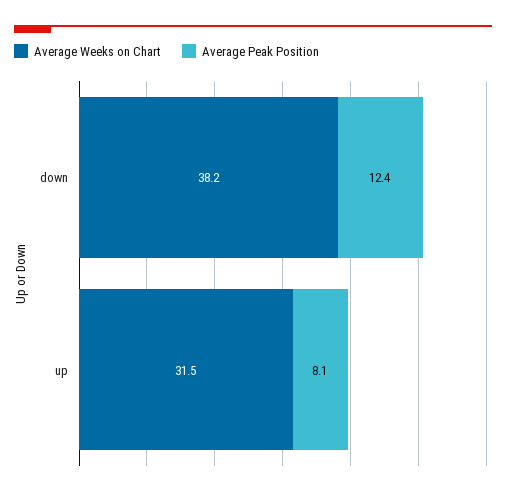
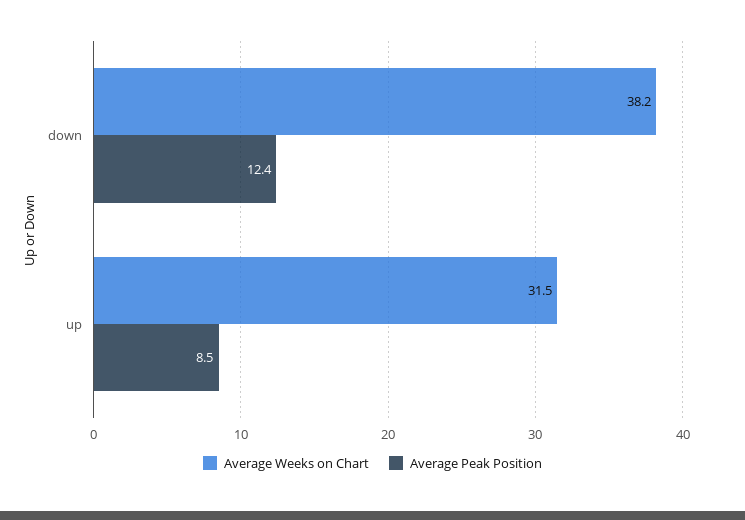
Average Peak Position, up: 8.1 -> 8.5

